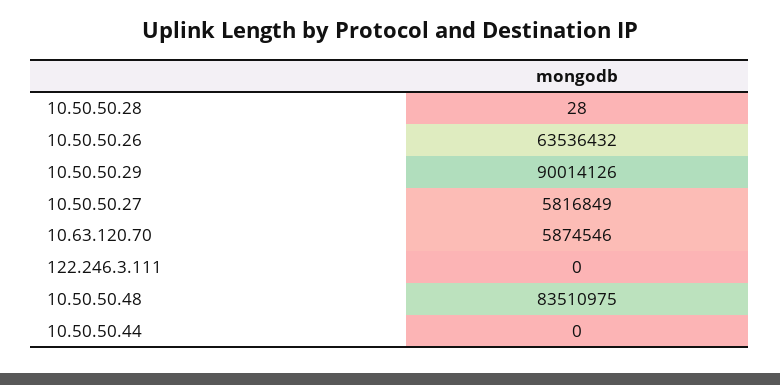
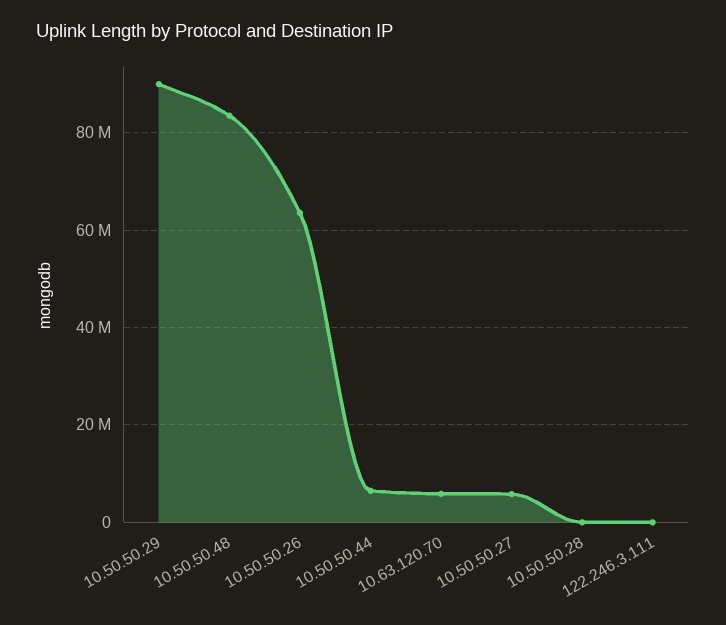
10.50.50.44: 0 -> 6000000

